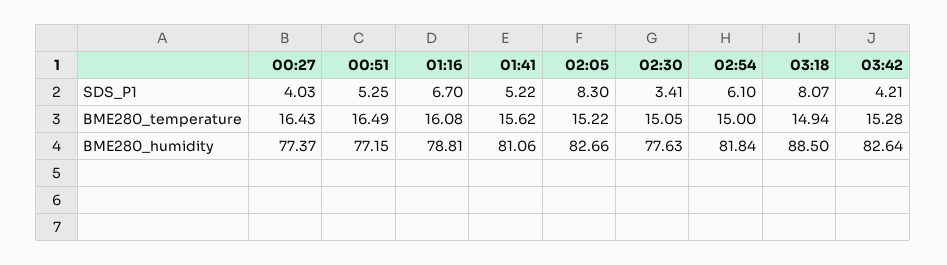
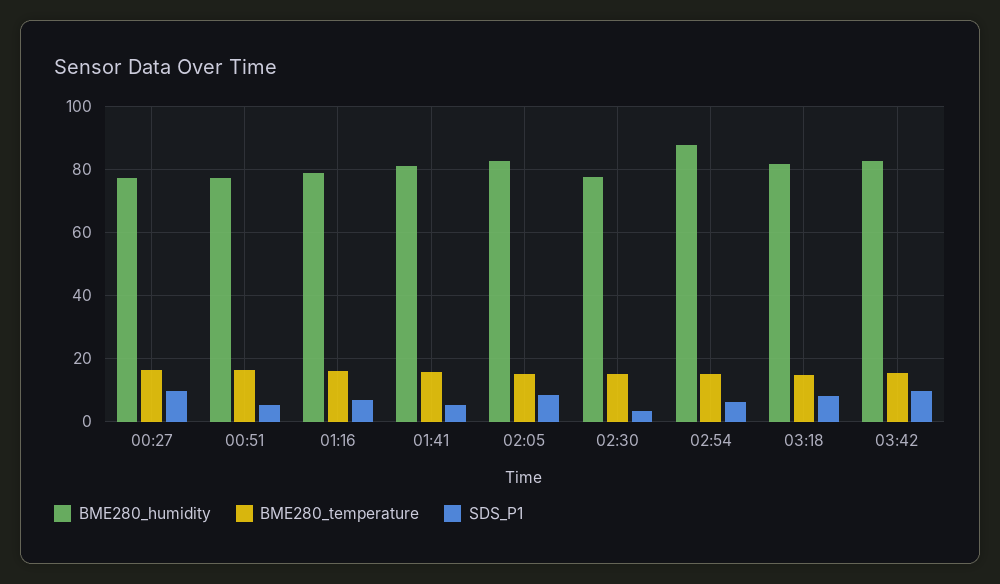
SDS_P1, 00:27: 4.03 -> 10
SDS_P1, 03:42: 4.21 -> 10
BME280_humidity, 02:54: 81.84 -> 88
BME280_humidity, 03:18: 88.5 -> 82

